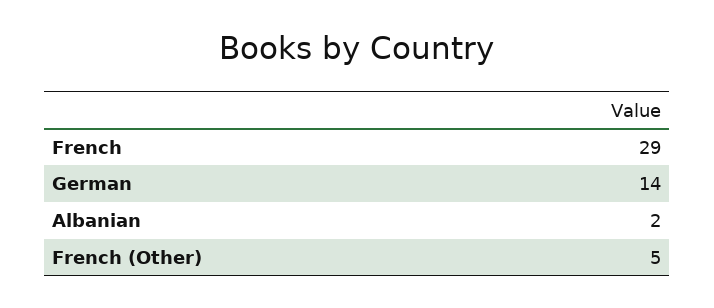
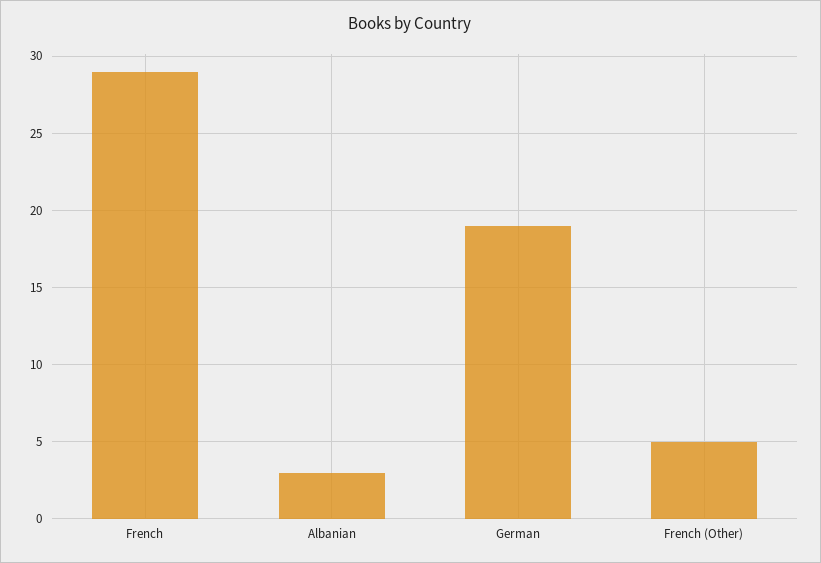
German: 14 -> 19
Albanian: 2 -> 3

